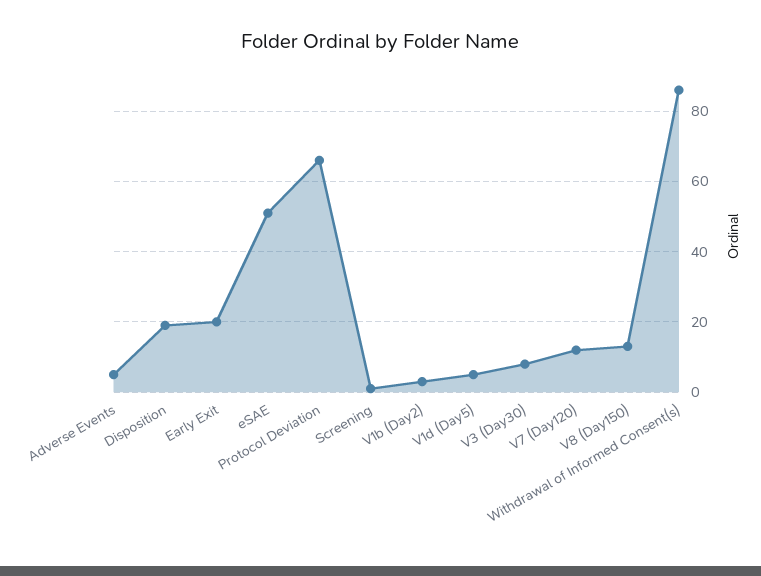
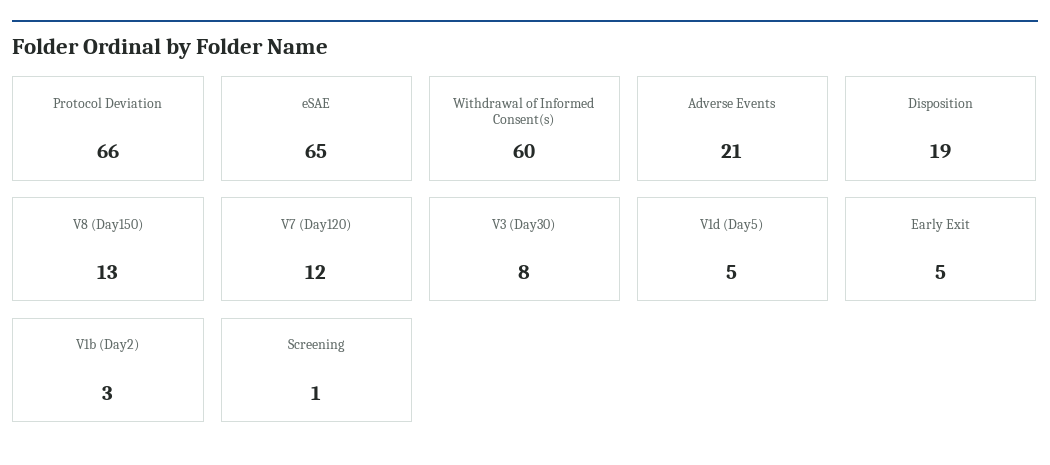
Adverse Events: 5 -> 21
Early Exit: 20 -> 5
eSAE: 50 -> 65
Withdrawal of Informed Consent(s): 85 -> 60

